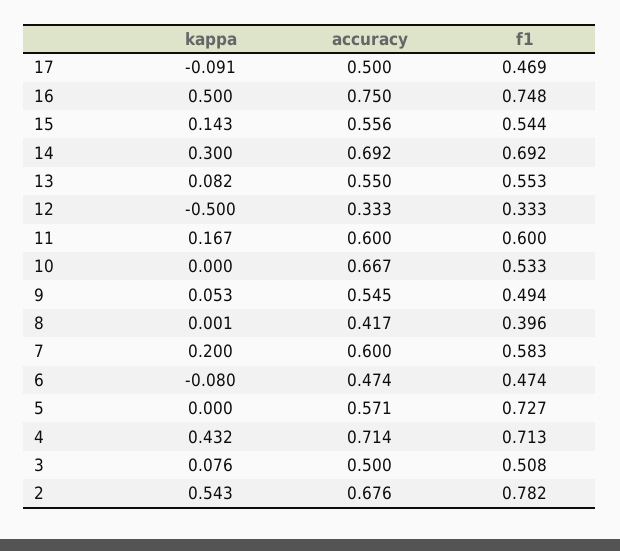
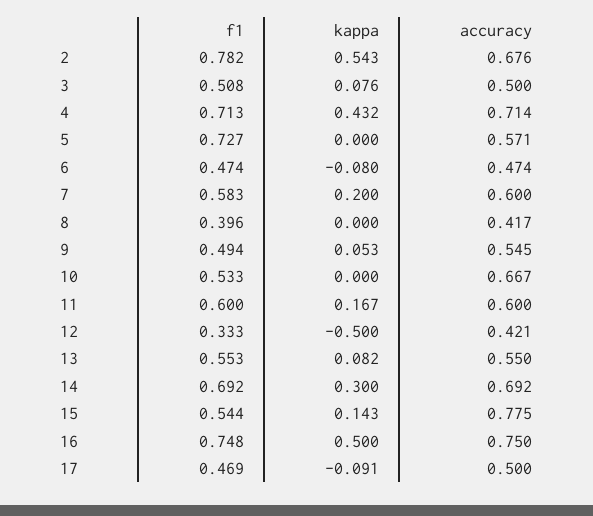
accuracy, 15: 0.556 -> 0.775
accuracy, 12: 0.333 -> 0.421
kappa, 8: 0.001 -> 0

